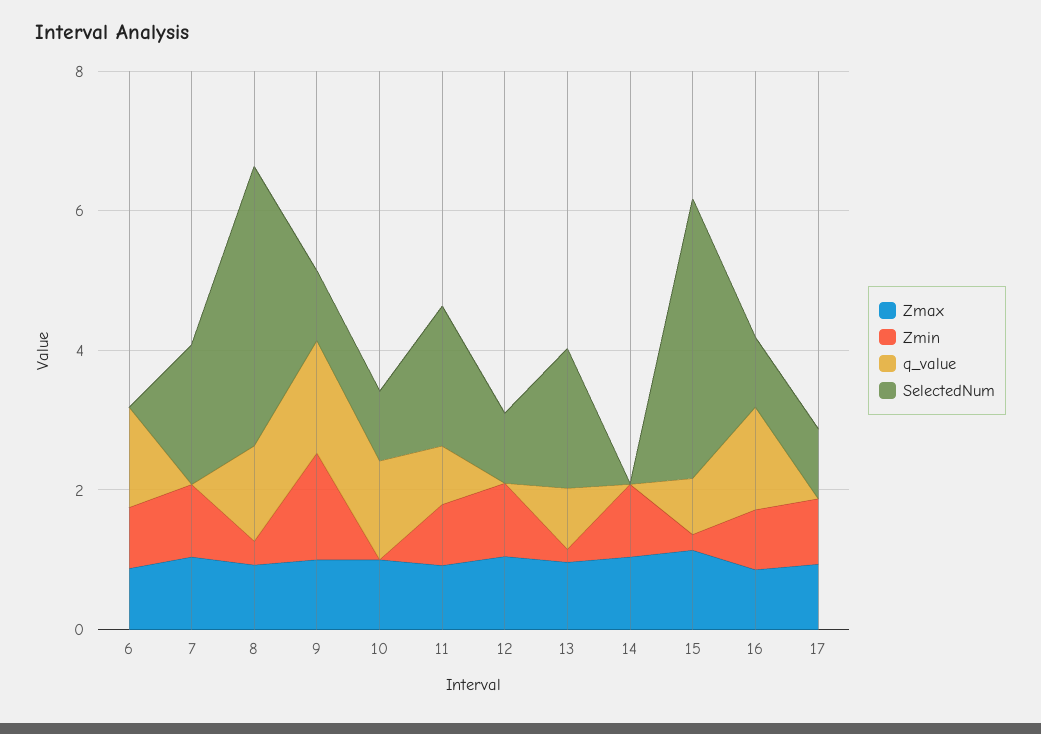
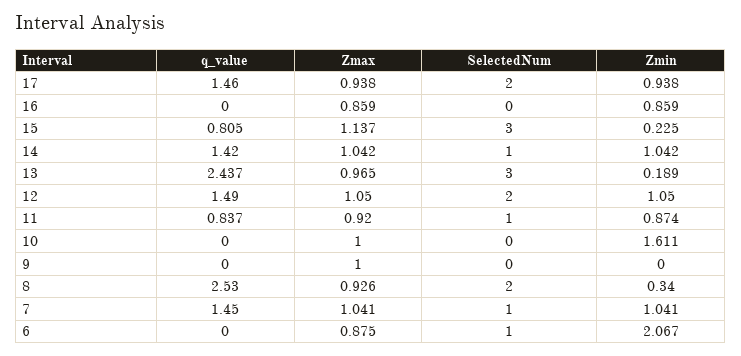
Zmin, 6: 1 -> 2.067
q_value, 6: 1.5 -> 0
SelectedNum, 6: 0 -> 1
q_value, 7: 0 -> 1.45
SelectedNum, 7: 2 -> 1
q_value, 8: 1.5 -> 2.53
SelectedNum, 8: 4 -> 2
Zmin, 9: 1.5 -> 0
q_value, 9: 1.5 -> 0
SelectedNum, 9: 1 -> 0
Zmin, 10: 0 -> 1.611
q_value, 10: 1.5 -> 0
SelectedNum, 10: 1 -> 0
SelectedNum, 11: 2 -> 1
q_value, 12: 0 -> 1.49
SelectedNum, 12: 1 -> 2
q_value, 13: 1 -> 2.437
SelectedNum, 13: 2 -> 3
q_value, 14: 0 -> 1.42
SelectedNum, 14: 0 -> 1
SelectedNum, 15: 4 -> 3
q_value, 16: 1.5 -> 0
SelectedNum, 16: 1 -> 0
q_value, 17: 0 -> 1.46
SelectedNum, 17: 1 -> 2

